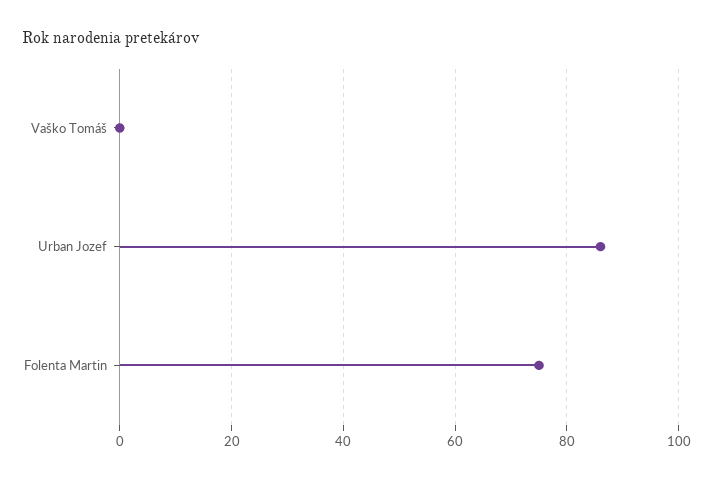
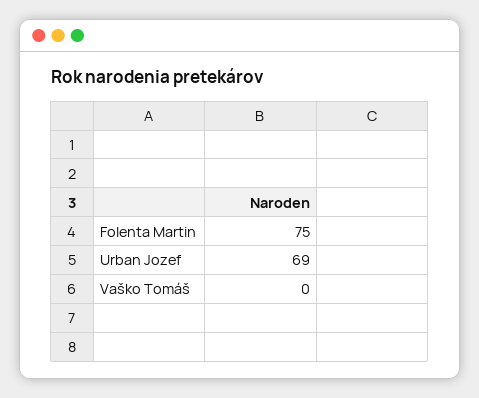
Urban Jozef: 85 -> 69

